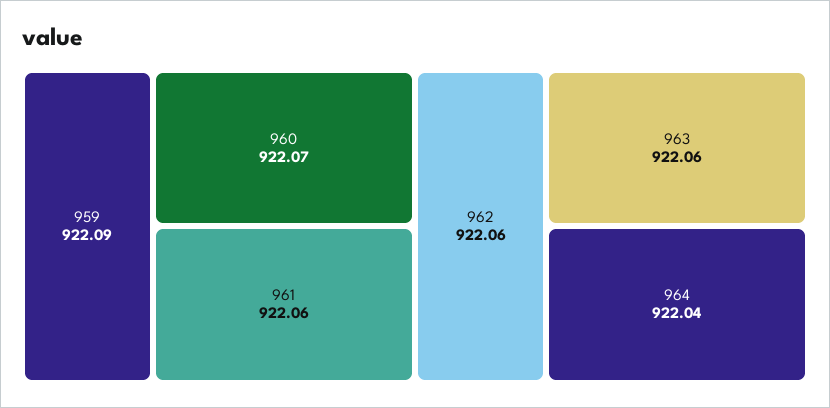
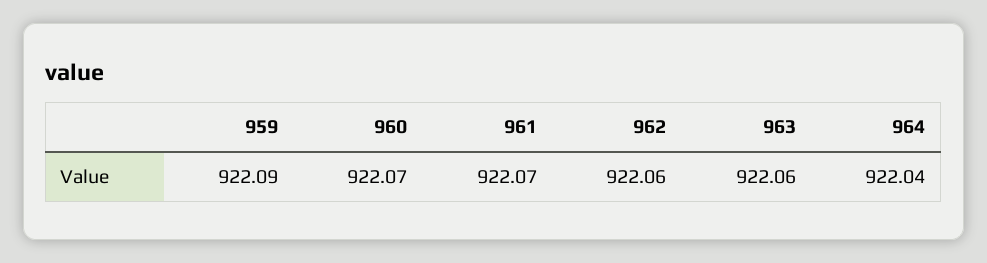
961: 922.06 -> 922.07

